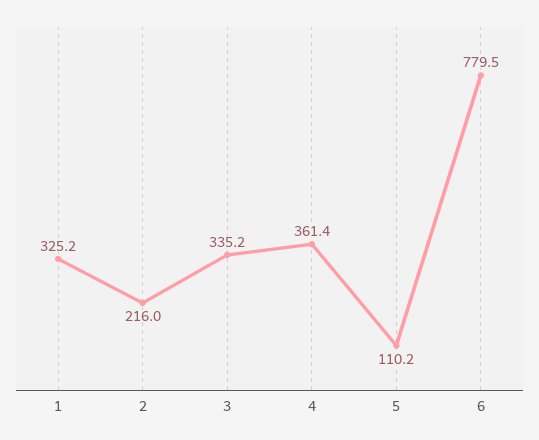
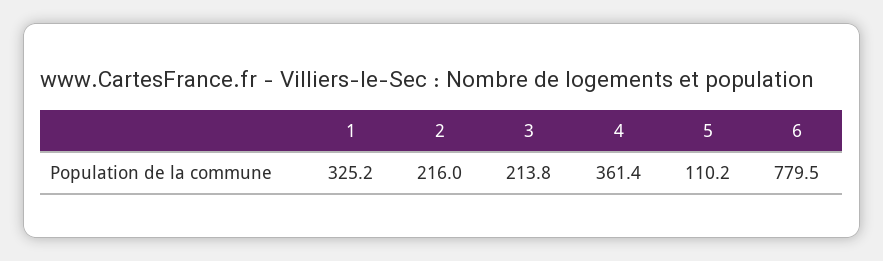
3: 335.2 -> 213.8

